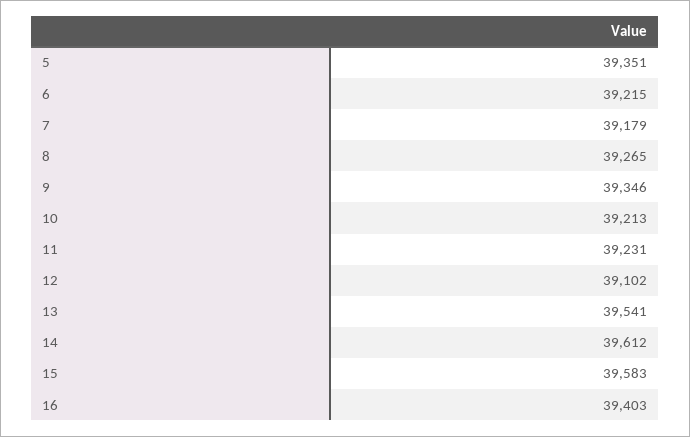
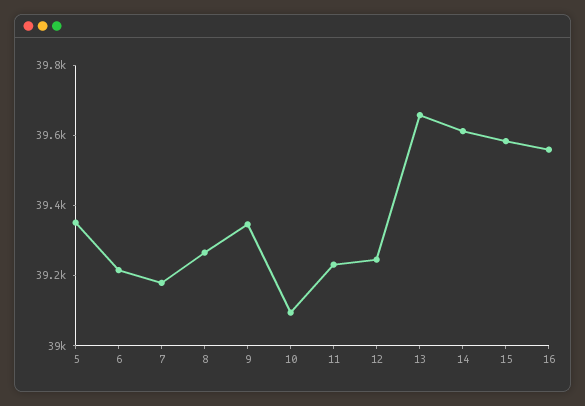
10: 39213 -> 39100
12: 39102 -> 39250
13: 39541 -> 39650
16: 39403 -> 39550

